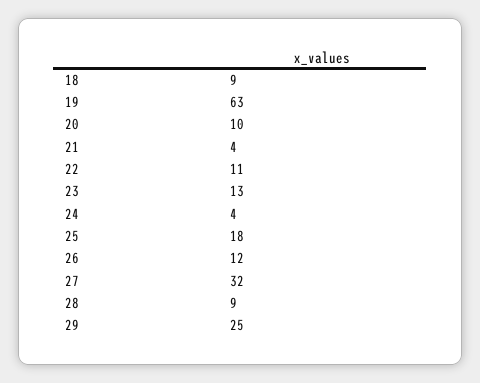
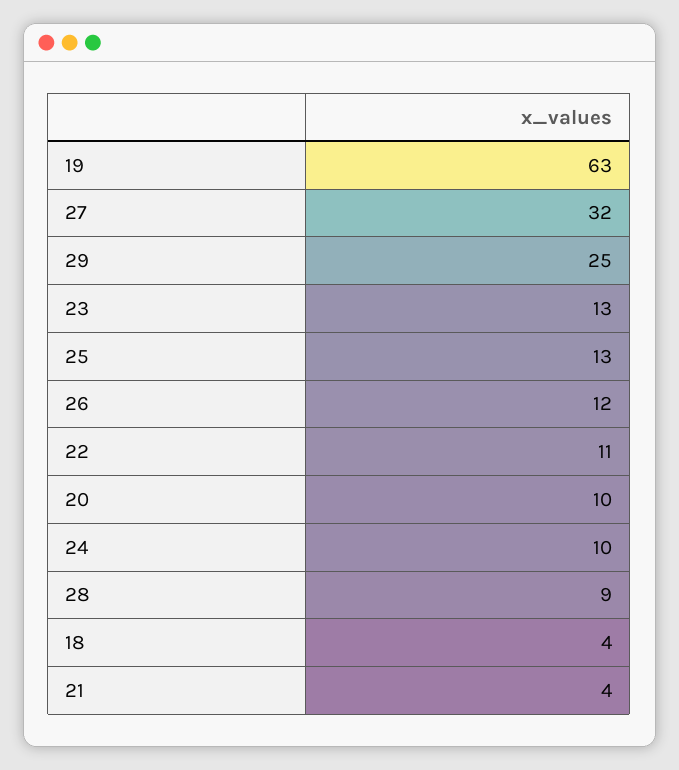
18: 9 -> 4
24: 4 -> 10
25: 18 -> 13

